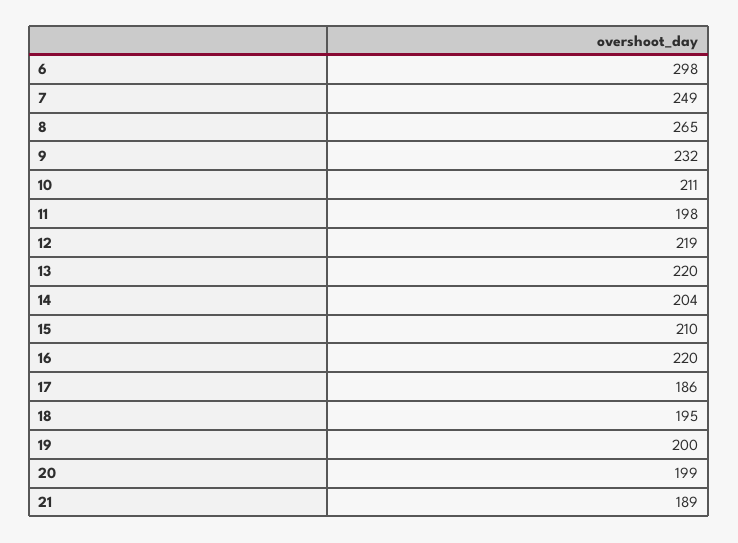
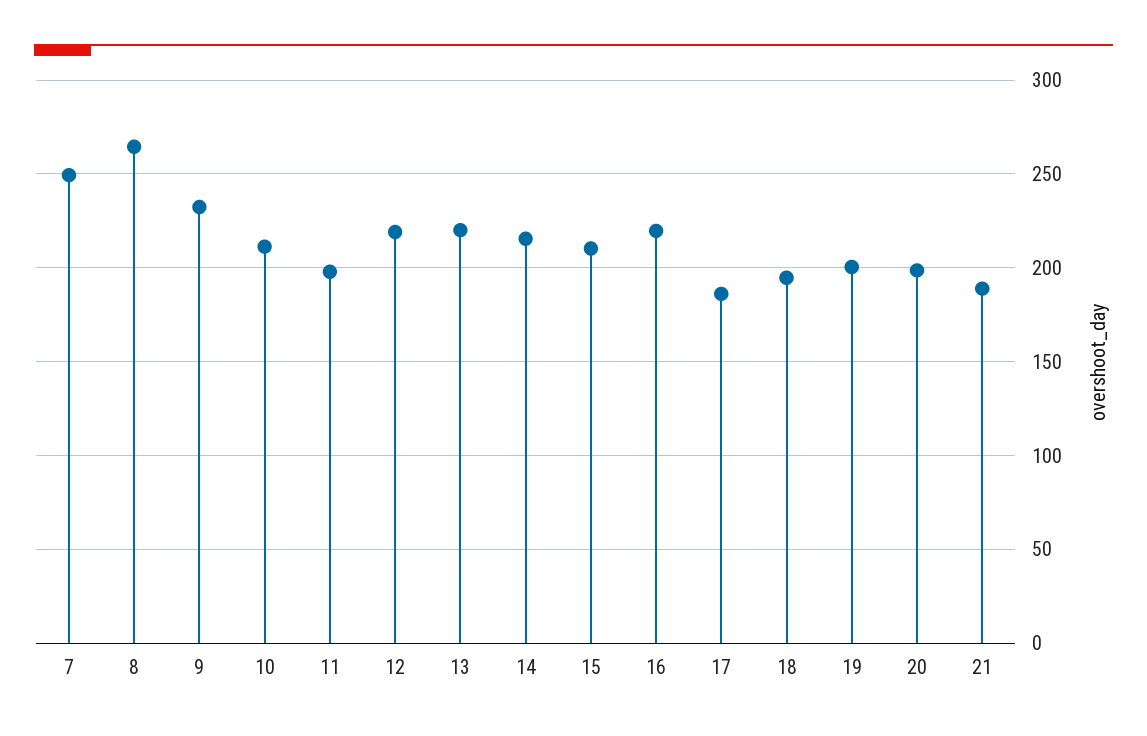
6: 298 -> none
14: 204 -> 215

